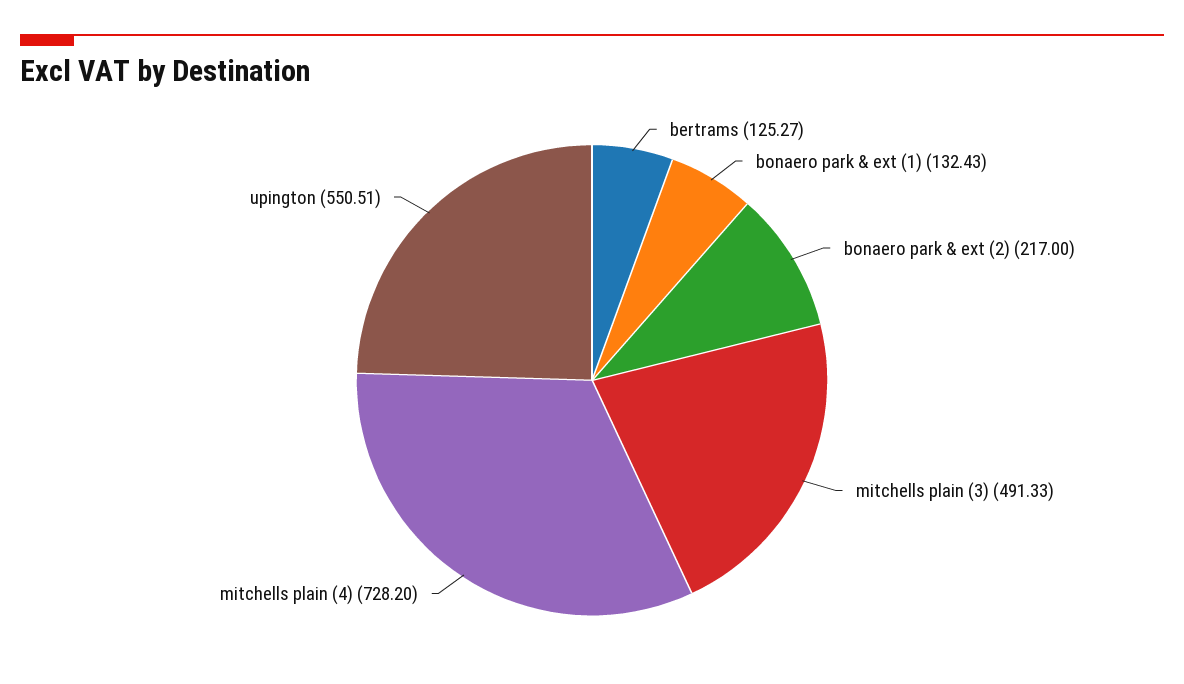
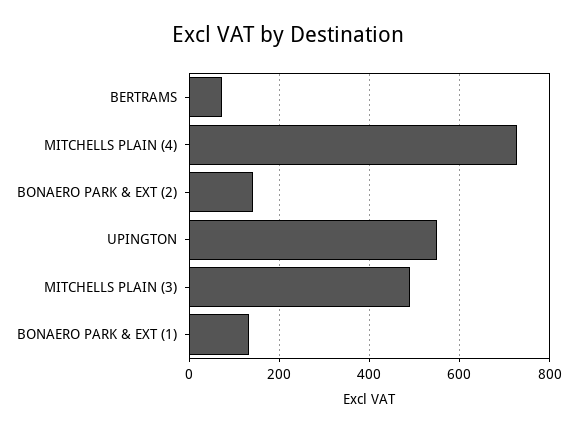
bertrams: 125.27 -> 80
bonaero park & ext (2): 217 -> 140

